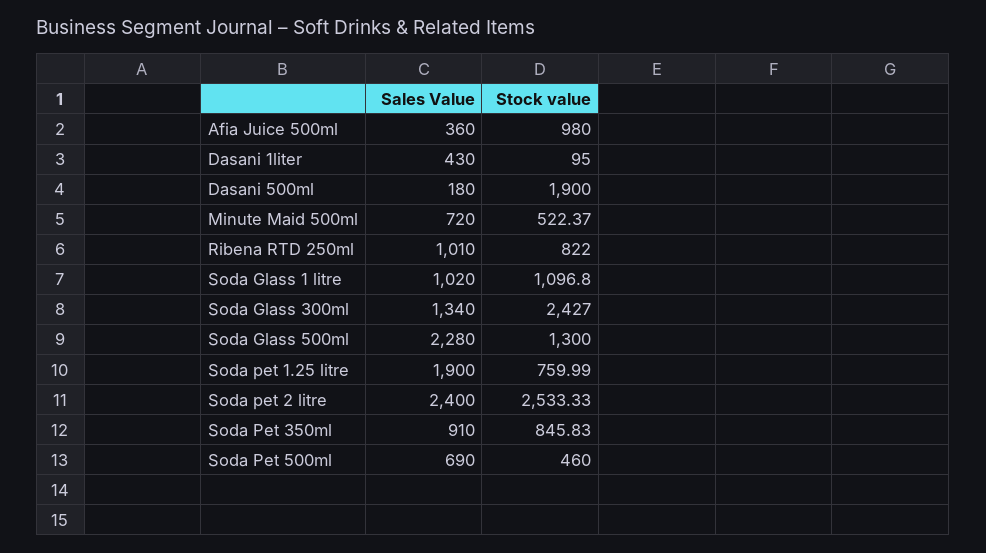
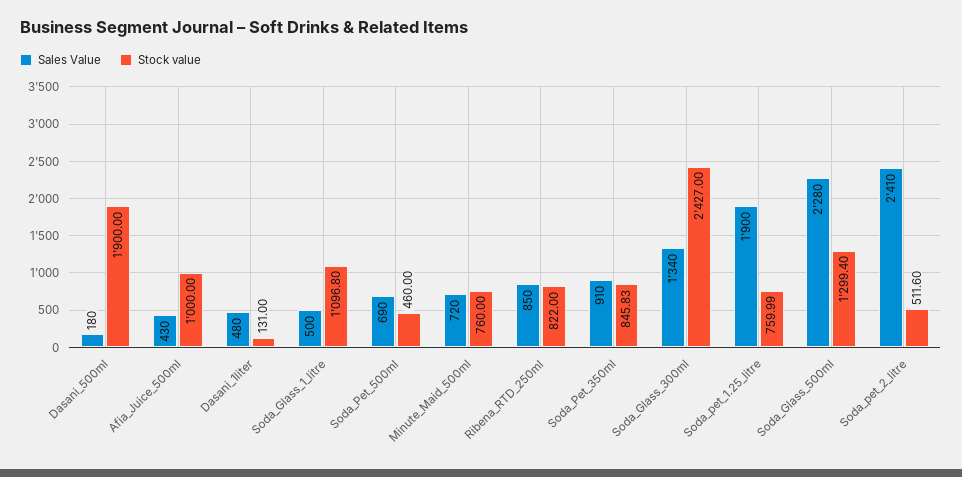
Sales Value, Afia Juice 500ml: 360 -> 430
Stock value, Afia Juice 500ml: 980 -> 1000
Sales Value, Dasani 1liter: 430 -> 480
Stock value, Dasani 1liter: 95 -> 131
Stock value, Minute Maid 500ml: 522.37 -> 760
Sales Value, Ribena RTD 250ml: 1010 -> 850
Sales Value, Soda Glass 1 litre: 1020 -> 500
Stock value, Soda Glass 500ml: 1300 -> 1299.4
Sales Value, Soda pet 2 litre: 2400 -> 2410
Stock value, Soda pet 2 litre: 2533.33 -> 511.6

